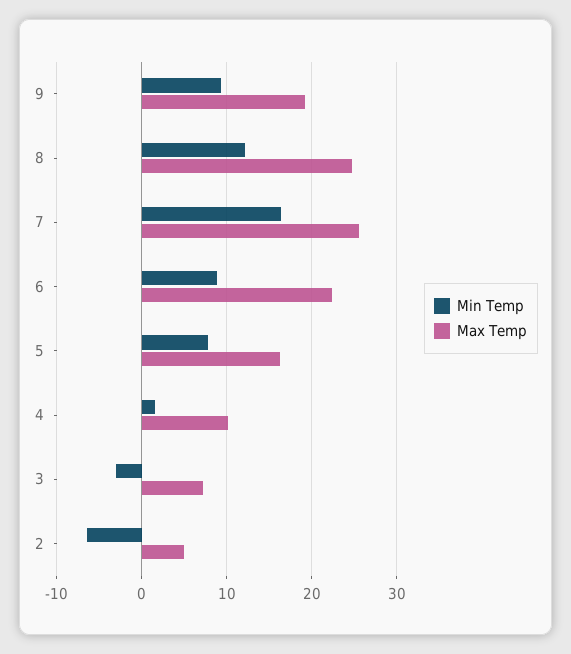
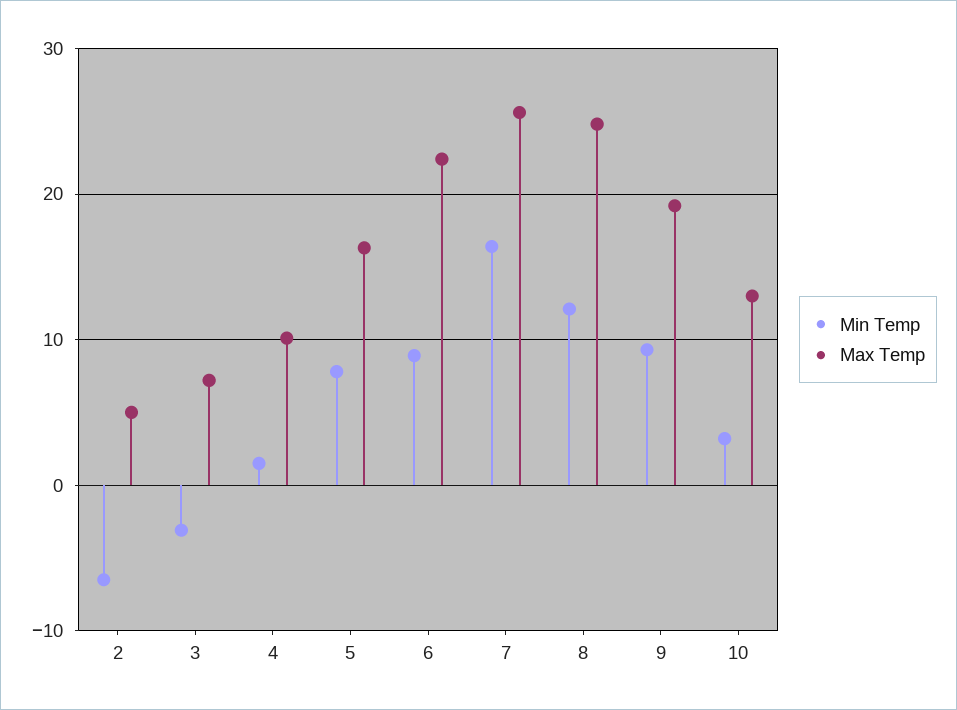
Min Temp, 10: none -> 3
Max Temp, 10: none -> 13

